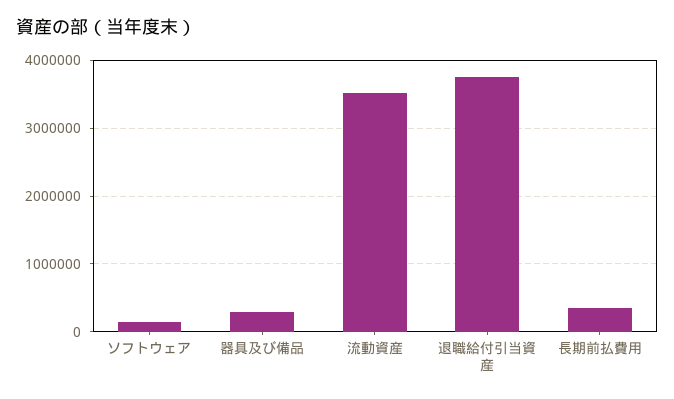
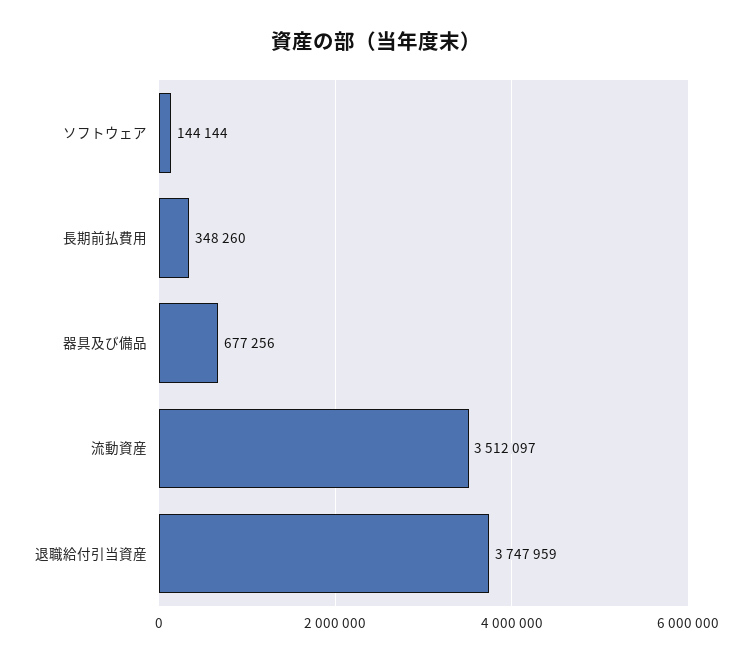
器具及び備品: 300000 -> 677256

